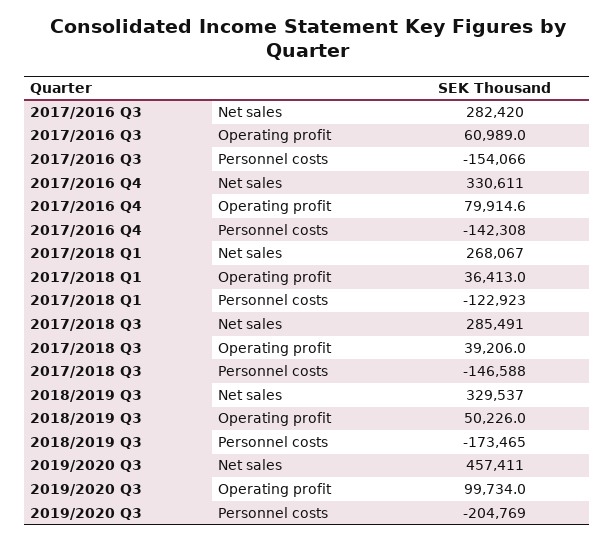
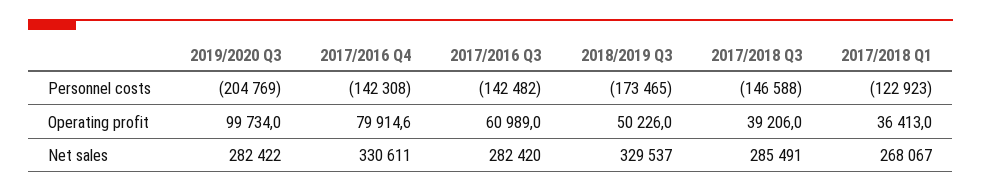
2017/2016 Q3, Personnel costs: -154066 -> -142482
2019/2020 Q3, Net sales: 457411 -> 282422

